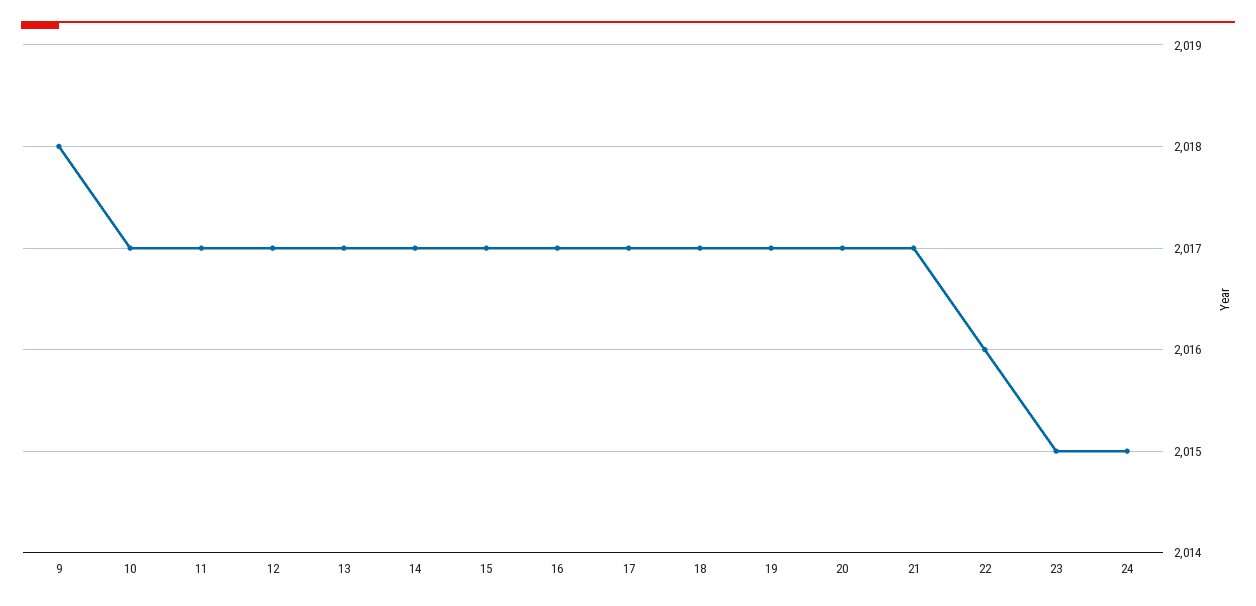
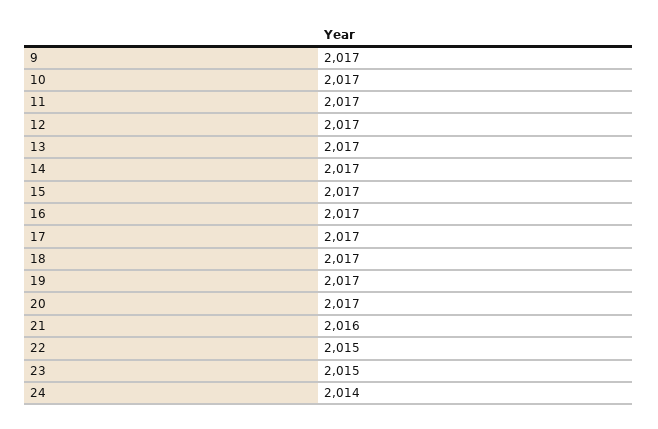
9: 2018 -> 2017
21: 2017 -> 2016
22: 2016 -> 2015
24: 2015 -> 2014

